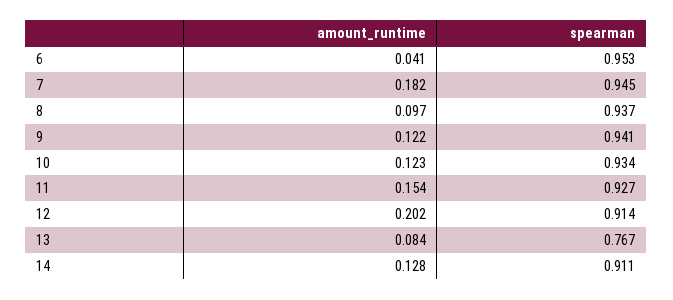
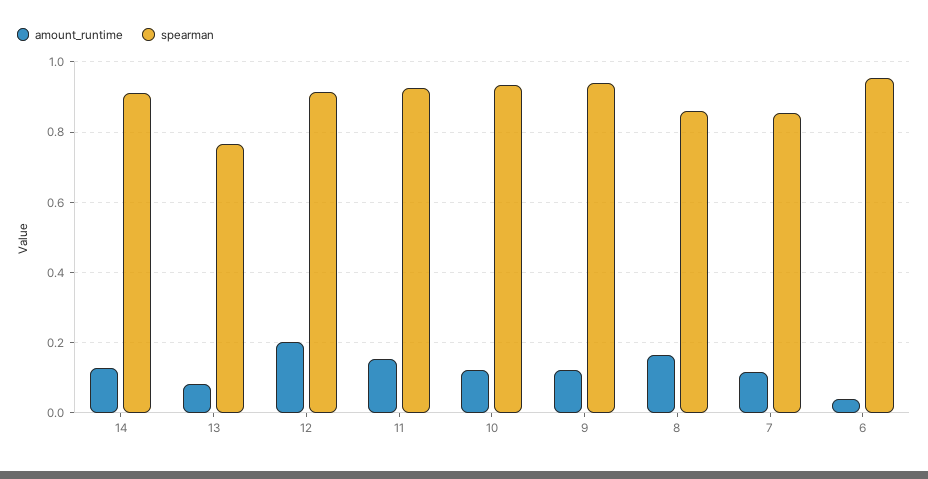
amount_runtime, 7: 0.182 -> 0.12
spearman, 7: 0.945 -> 0.86
amount_runtime, 8: 0.097 -> 0.16
spearman, 8: 0.937 -> 0.86

